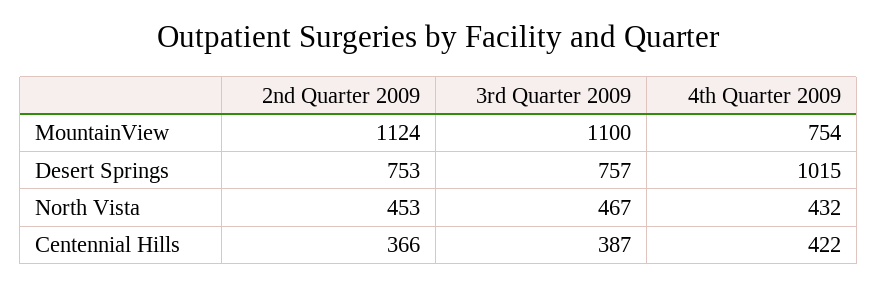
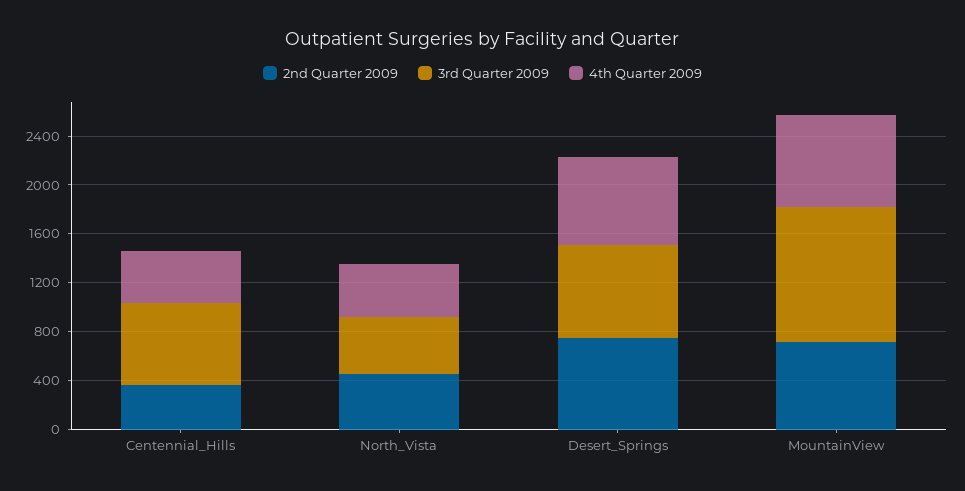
2nd Quarter 2009, MountainView: 1124 -> 700
4th Quarter 2009, Desert Springs: 1015 -> 700
3rd Quarter 2009, Centennial Hills: 387 -> 700

